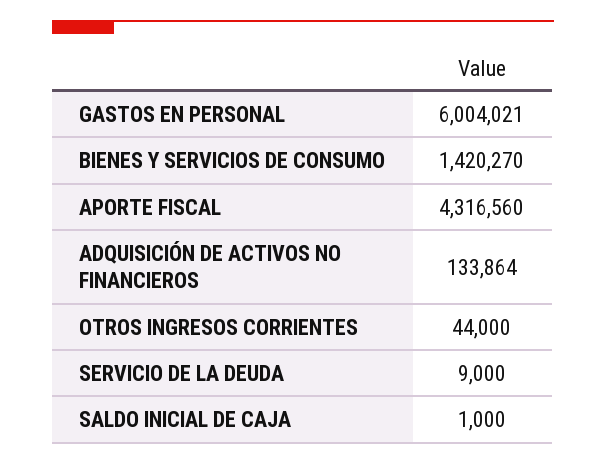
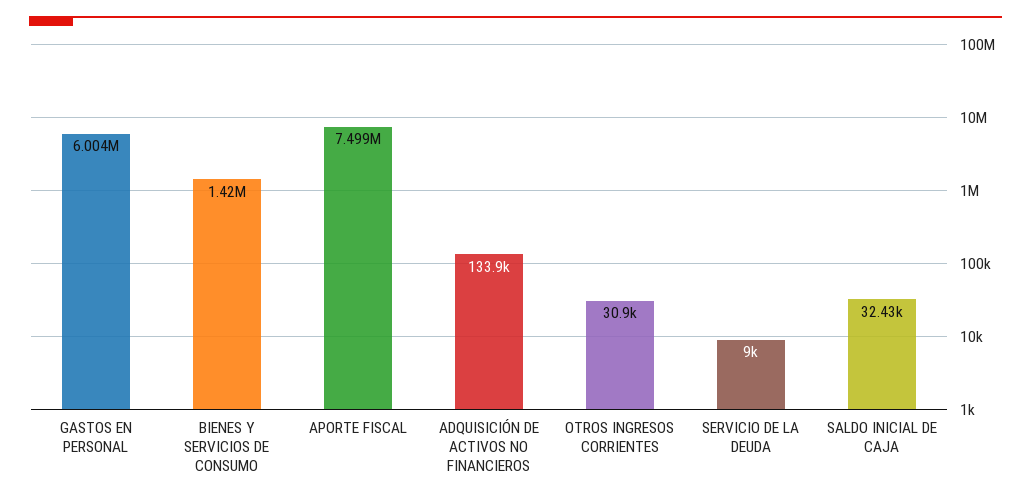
APORTE FISCAL: 4316560 -> 7499000
OTROS INGRESOS CORRIENTES: 44000 -> 30900
SALDO INICIAL DE CAJA: 1000 -> 32430

